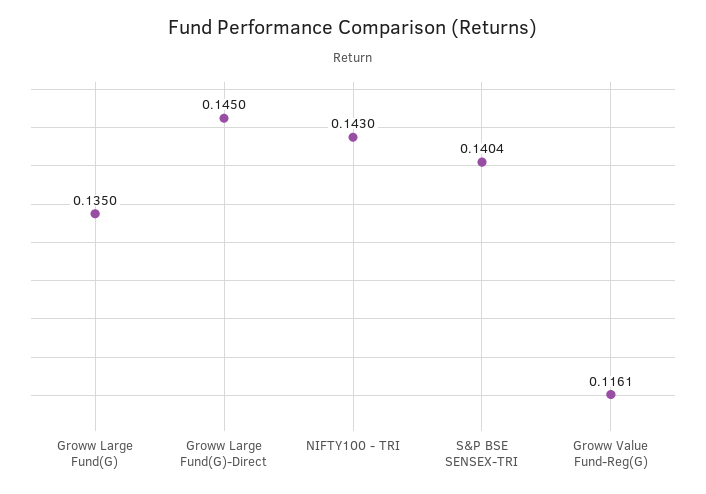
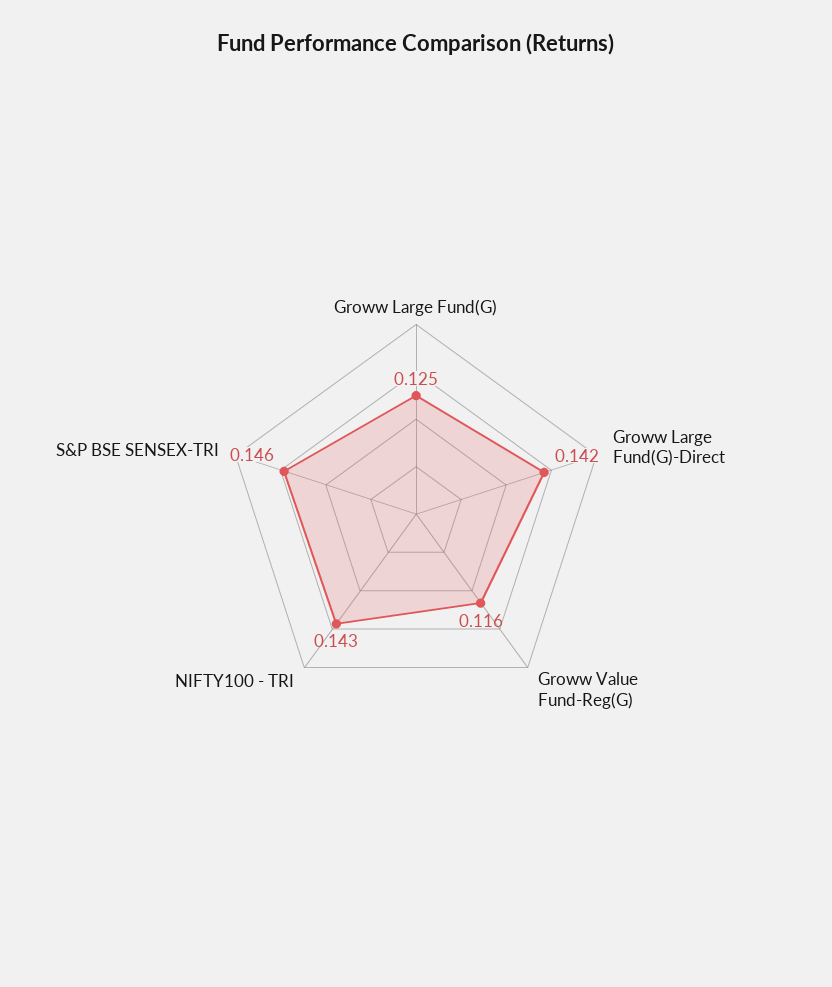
Groww Large Fund(G): 0.135 -> 0.125
Groww Large Fund(G)-Direct: 0.145 -> 0.142
S&P BSE SENSEX-TRI: 0.1404 -> 0.146

